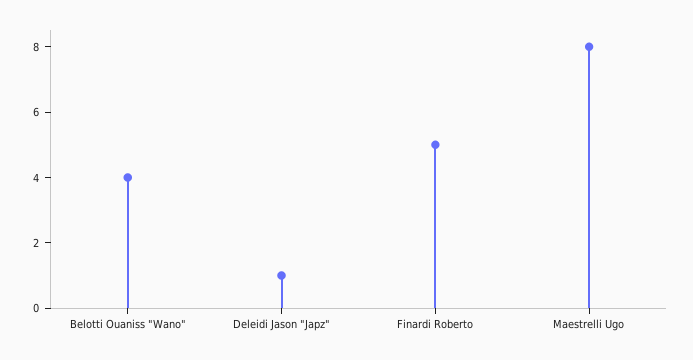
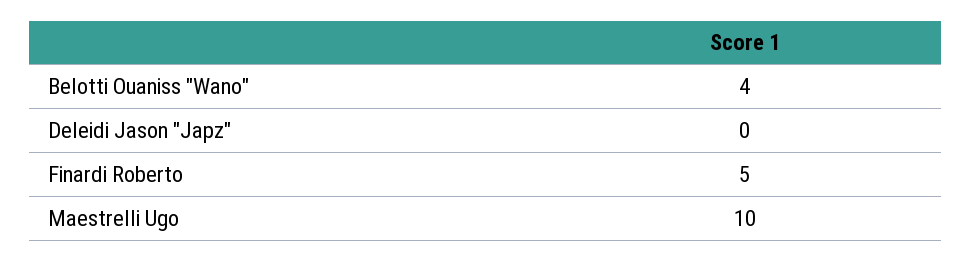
Deleidi Jason "Japz": 1 -> 0
Maestrelli Ugo: 8 -> 10

